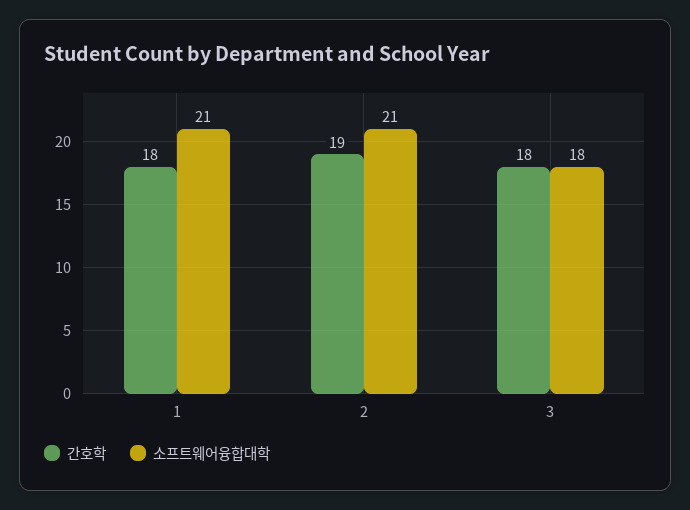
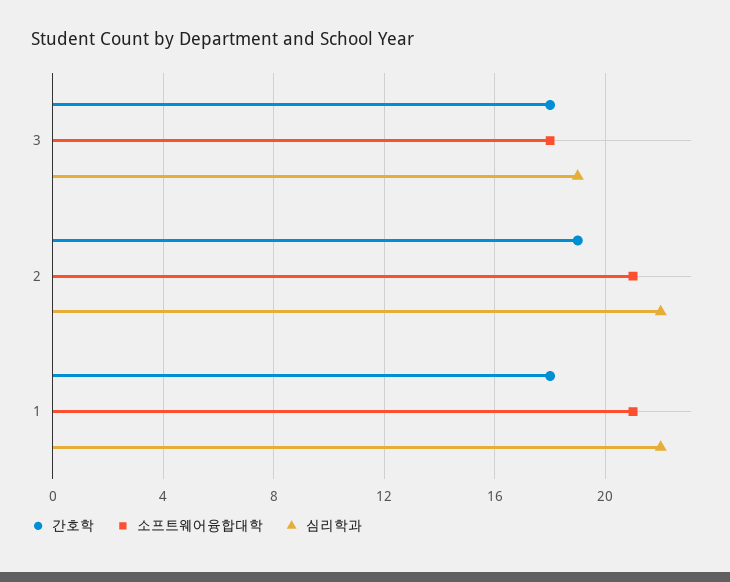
심리학과, 3: none -> 19
심리학과, 2: none -> 22
심리학과, 1: none -> 22

